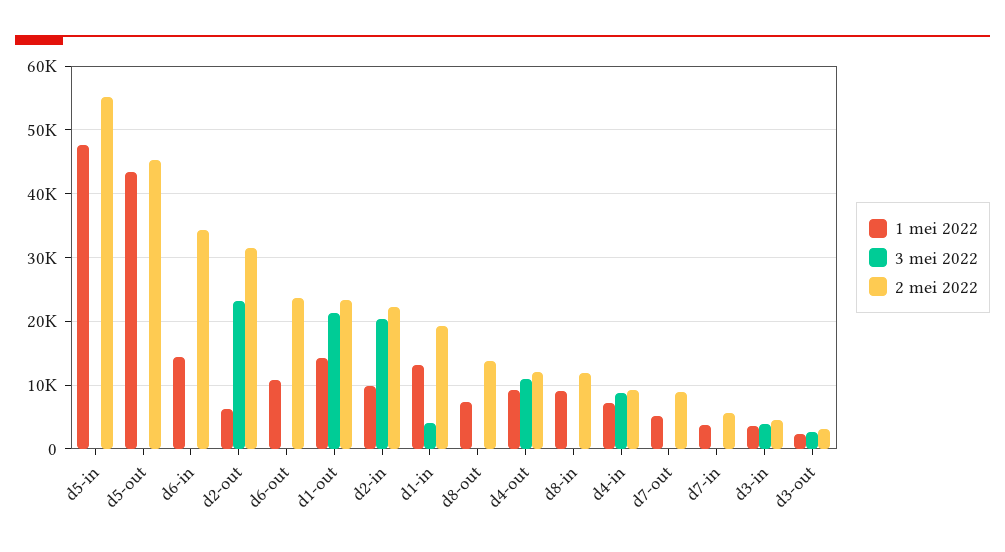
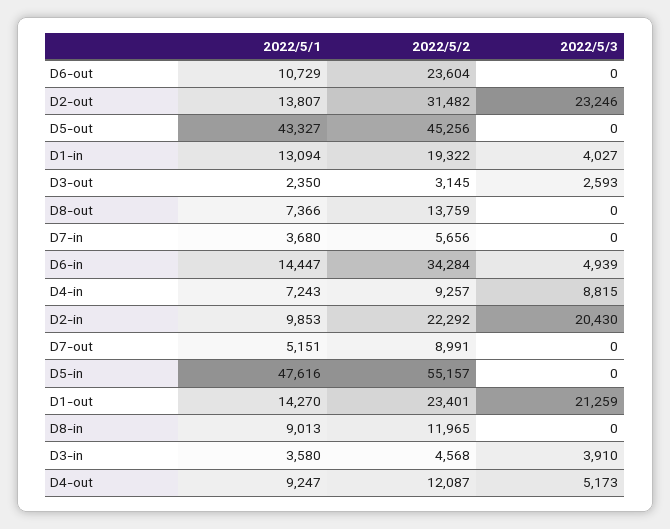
3 mei 2022, d6-in: 0 -> 4939
1 mei 2022, d2-out: 6000 -> 13807
3 mei 2022, d4-out: 11000 -> 5173

